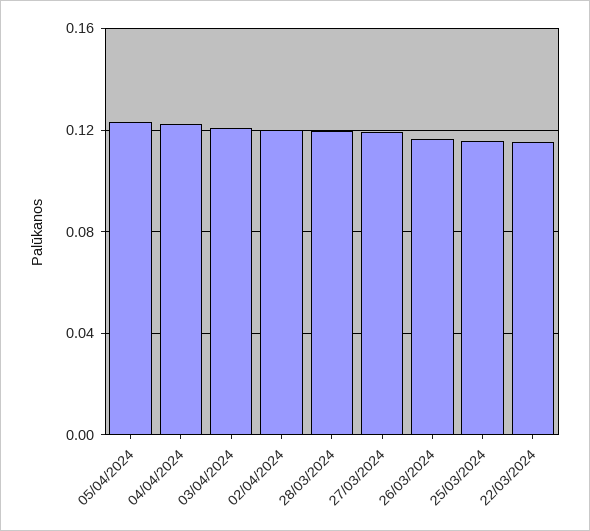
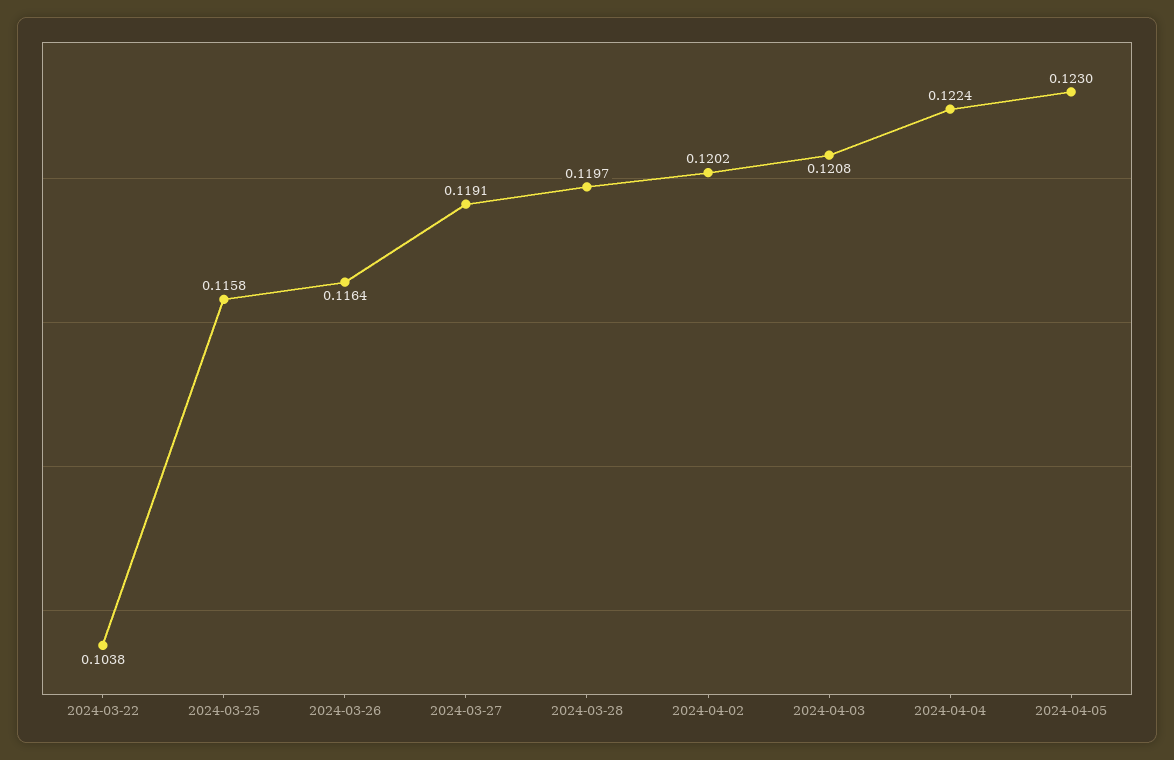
22/03/2024: 0.115 -> 0.1038

